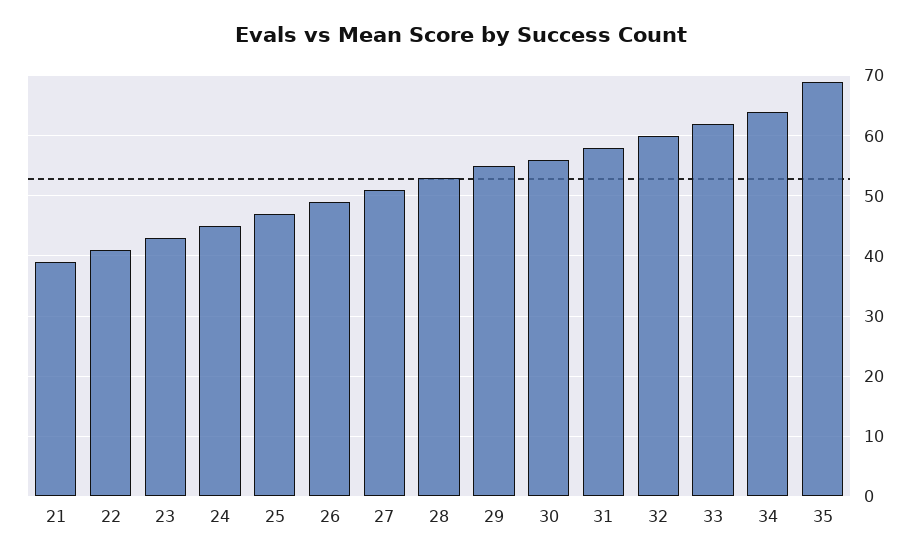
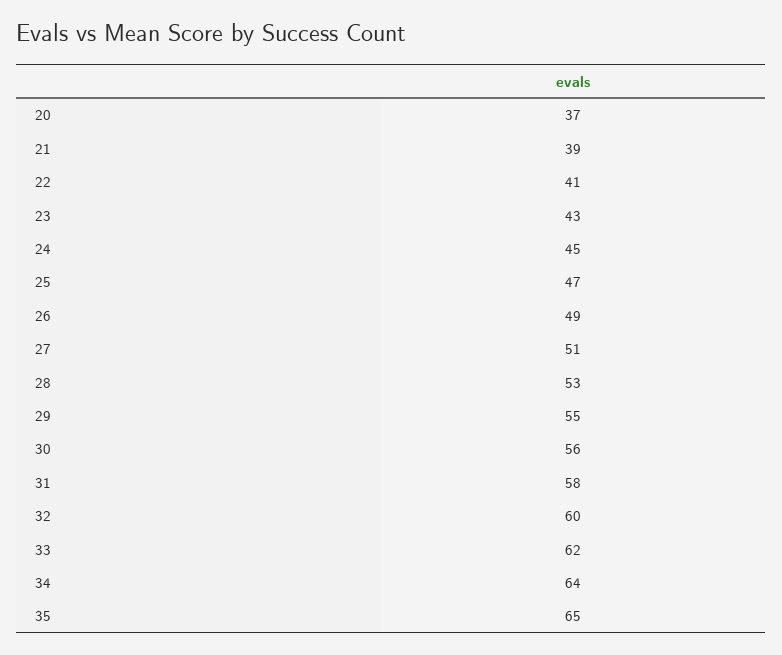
35: 69 -> 65
20: none -> 37

